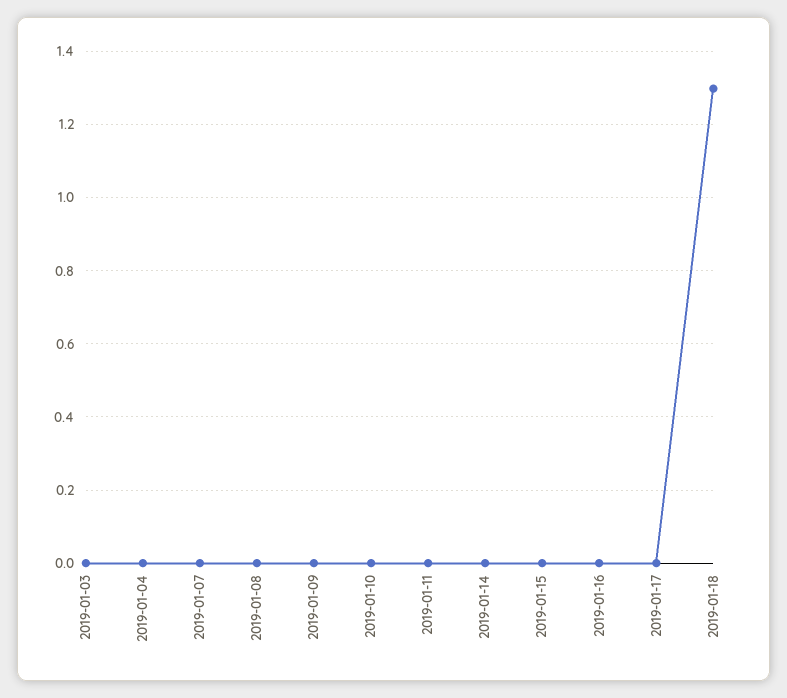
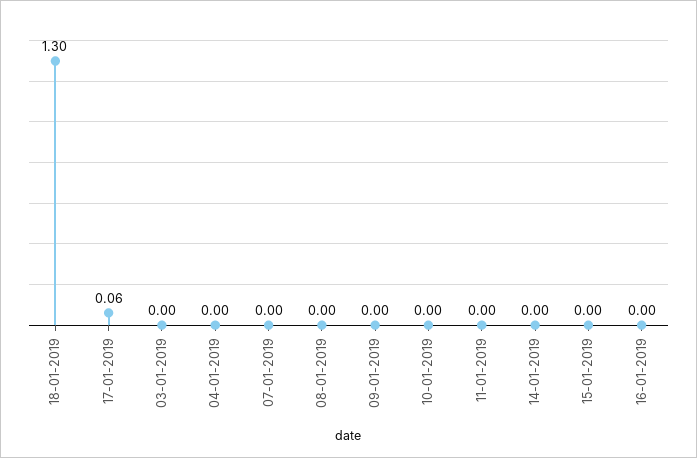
2019-01-17: 0 -> 0.06

